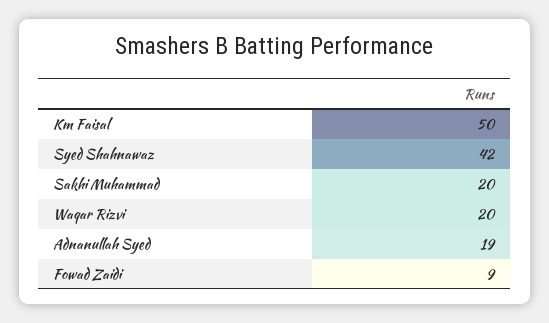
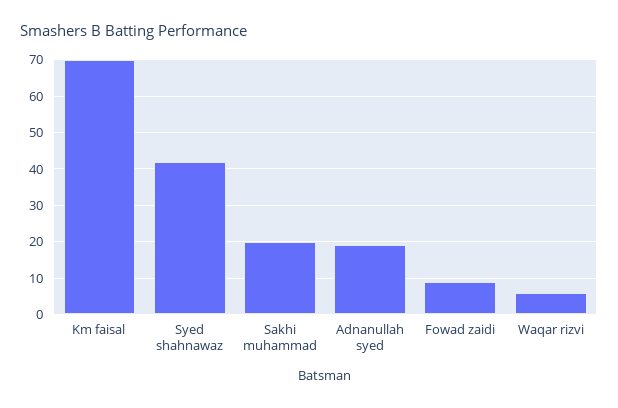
Km Faisal: 50 -> 70
Waqar Rizvi: 20 -> 5

